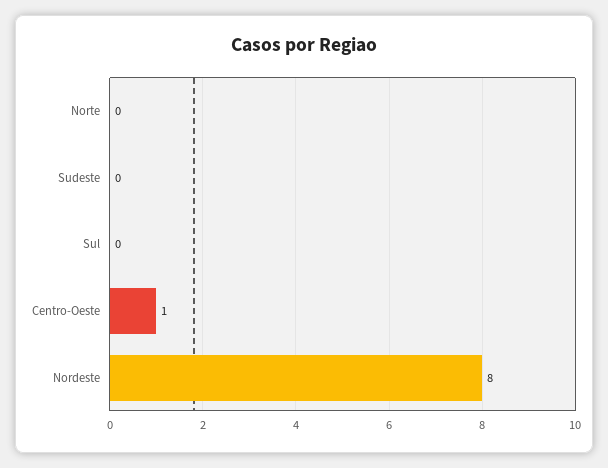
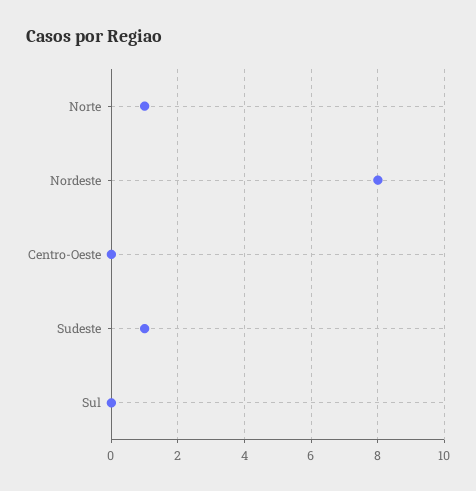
Norte: 0 -> 1
Sudeste: 0 -> 1
Centro-Oeste: 1 -> 0

